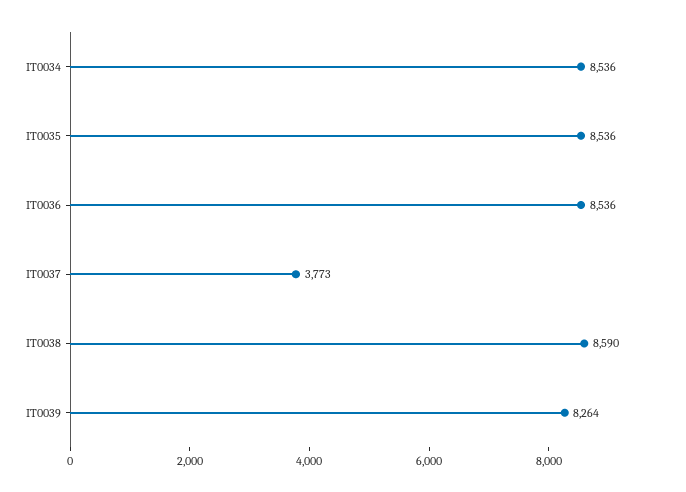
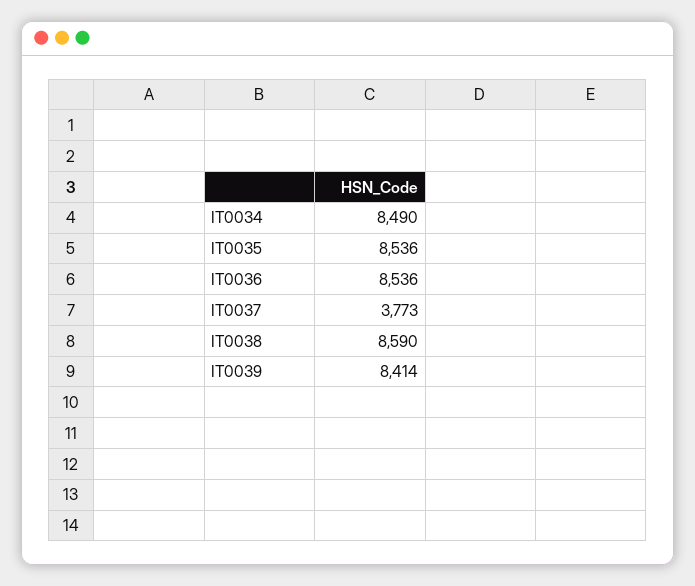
IT0034: 8536 -> 8490
IT0039: 8264 -> 8414

